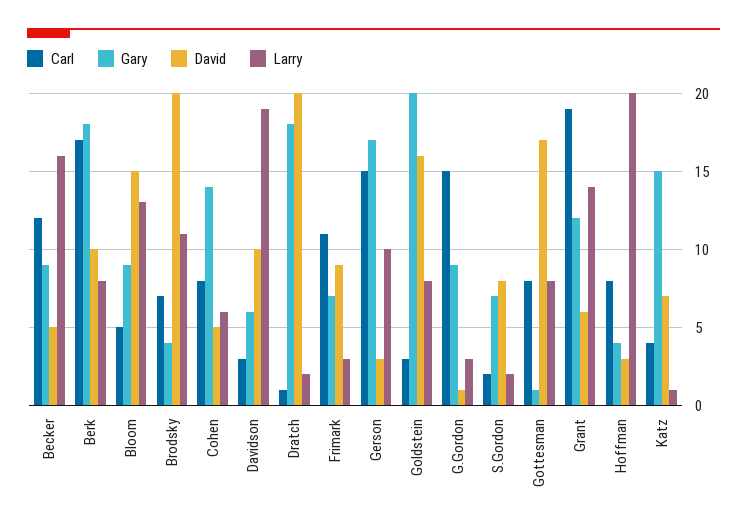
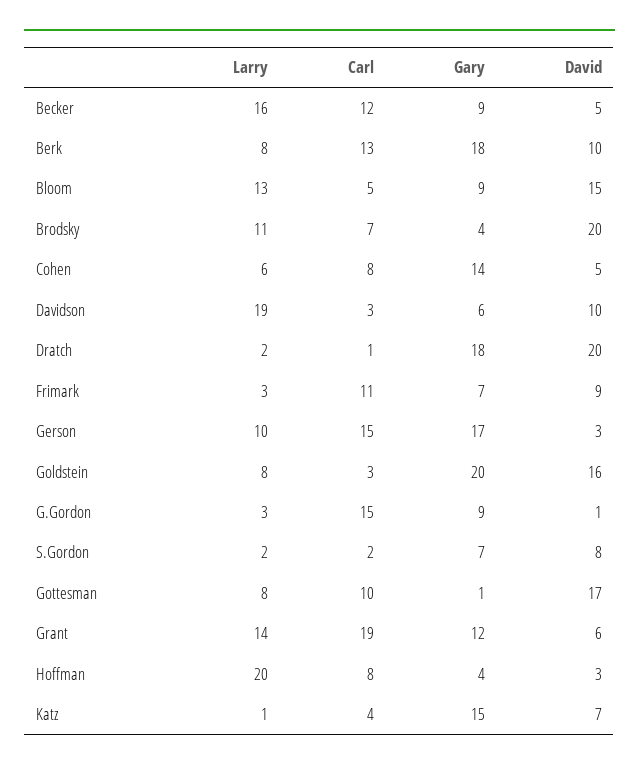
Carl, Berk: 17 -> 13
Carl, Gottesman: 8 -> 10

